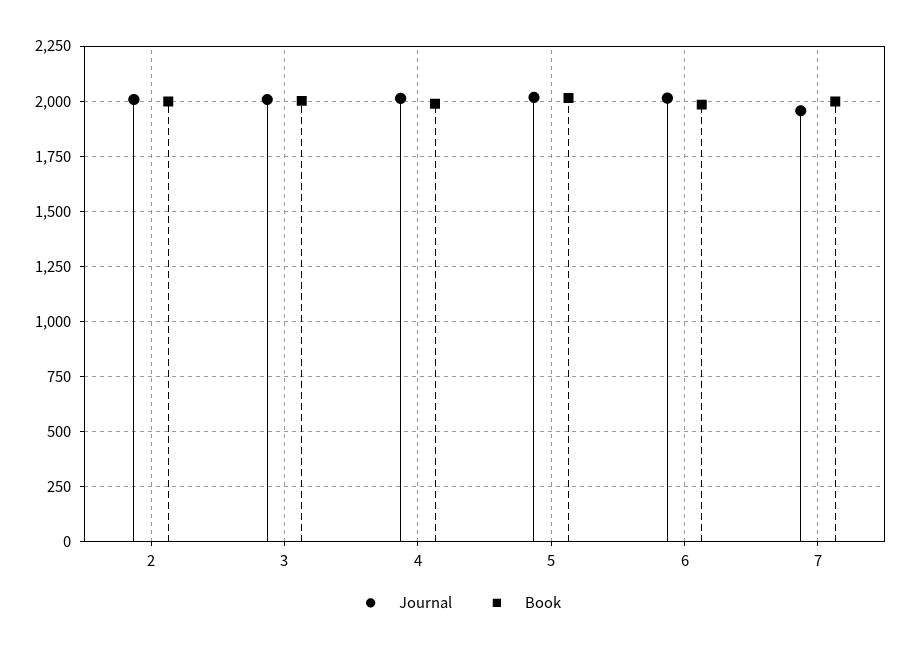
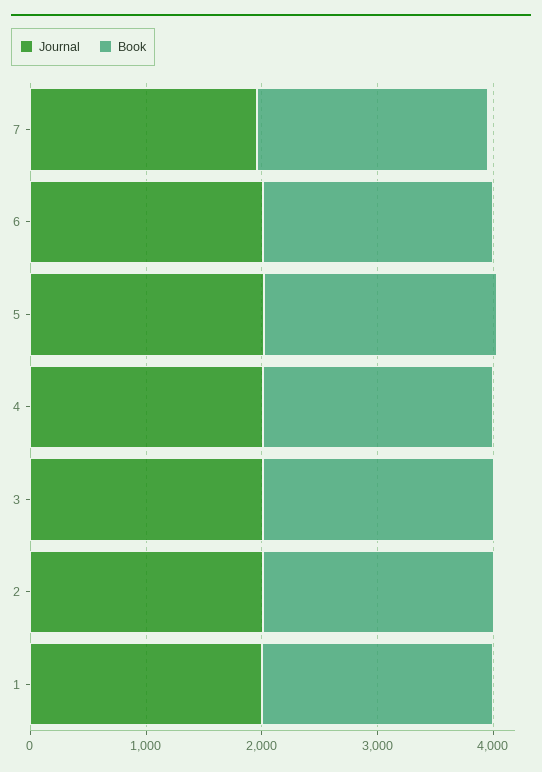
Journal, 1: none -> 2000
Book, 1: none -> 2000

